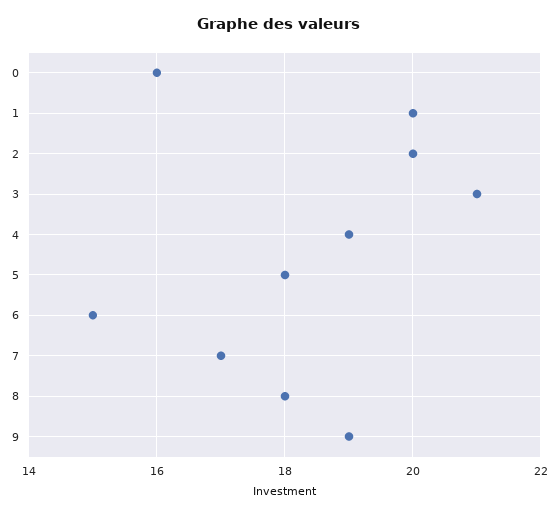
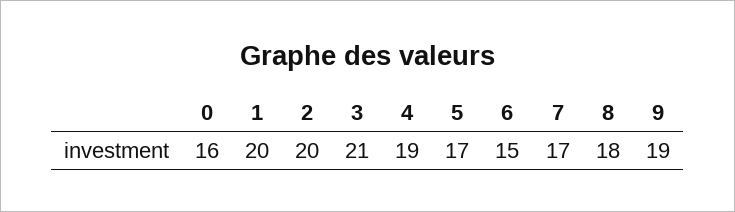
5: 18 -> 17

